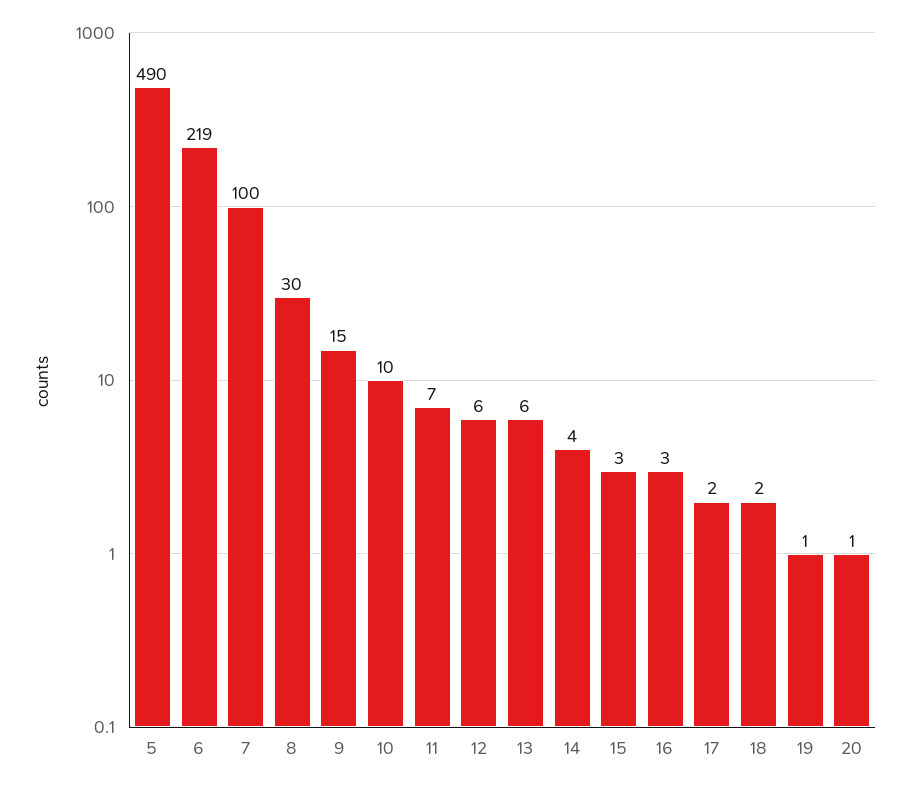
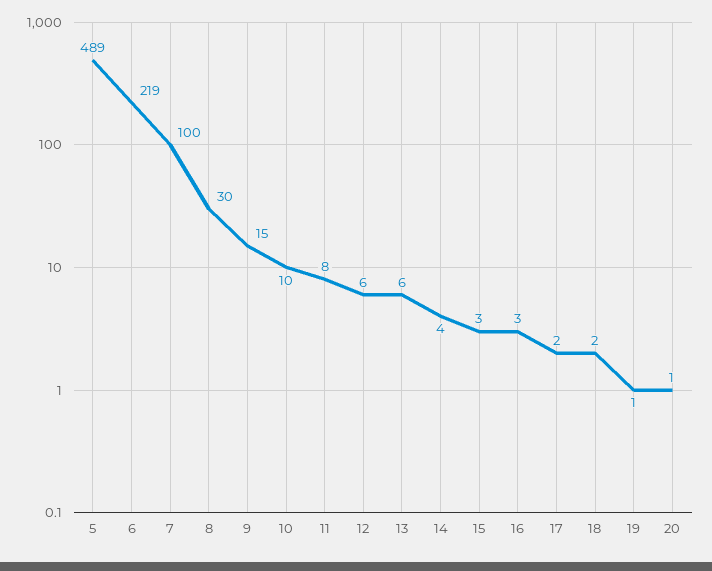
5: 490 -> 489
11: 7 -> 8

